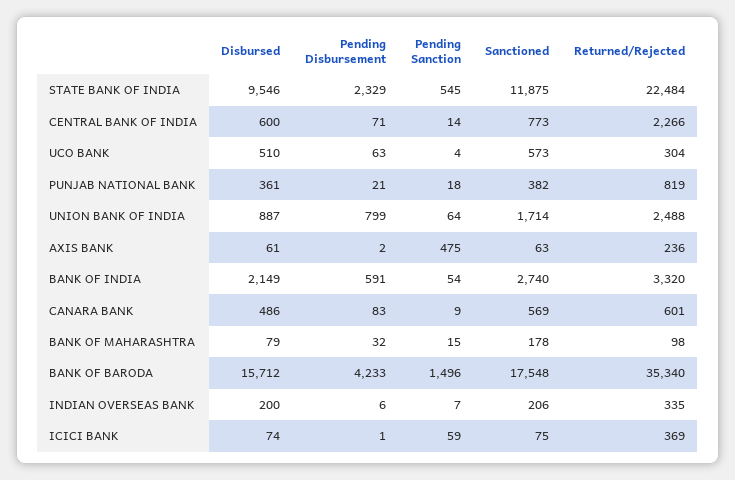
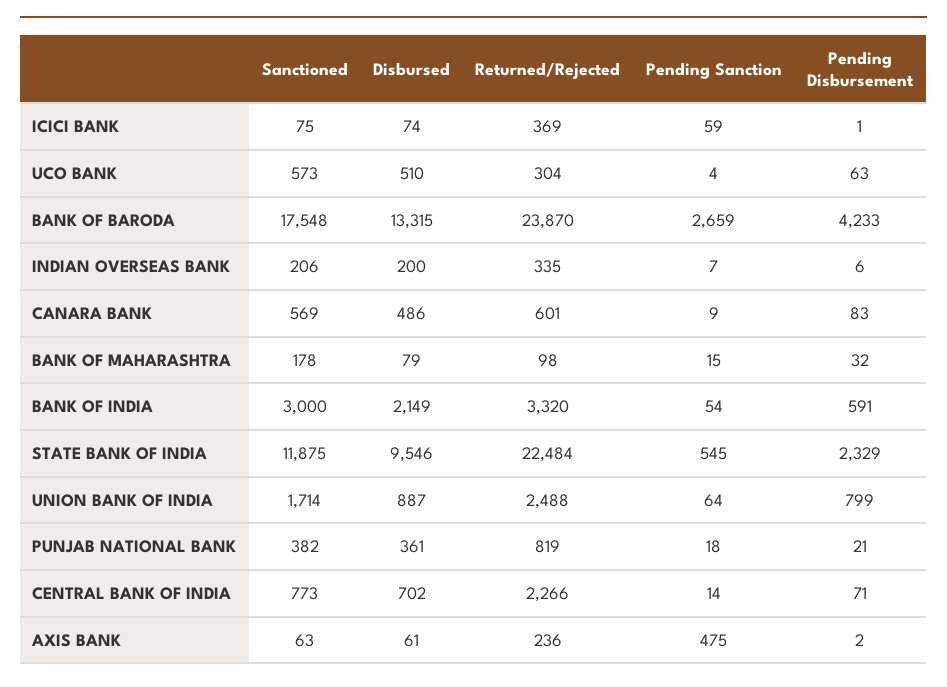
Disbursed, CENTRAL BANK OF INDIA: 600 -> 702
Sanctioned, BANK OF INDIA: 2740 -> 3000
Disbursed, BANK OF BARODA: 15712 -> 13315
Pending Sanction, BANK OF BARODA: 1496 -> 2659
Returned/Rejected, BANK OF BARODA: 35340 -> 23870

